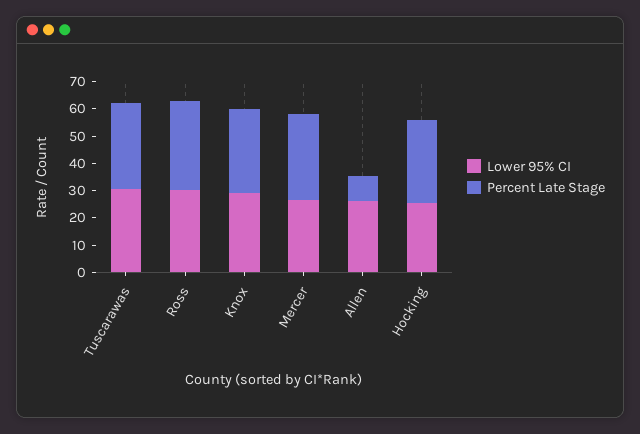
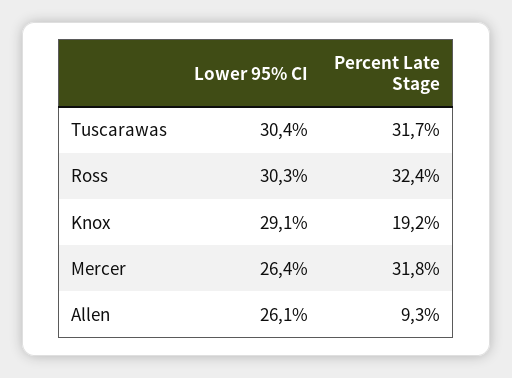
Percent Late Stage, Knox: 30 -> 19.2
Lower 95% CI, Hocking: 25 -> none
Percent Late Stage, Hocking: 30 -> none

